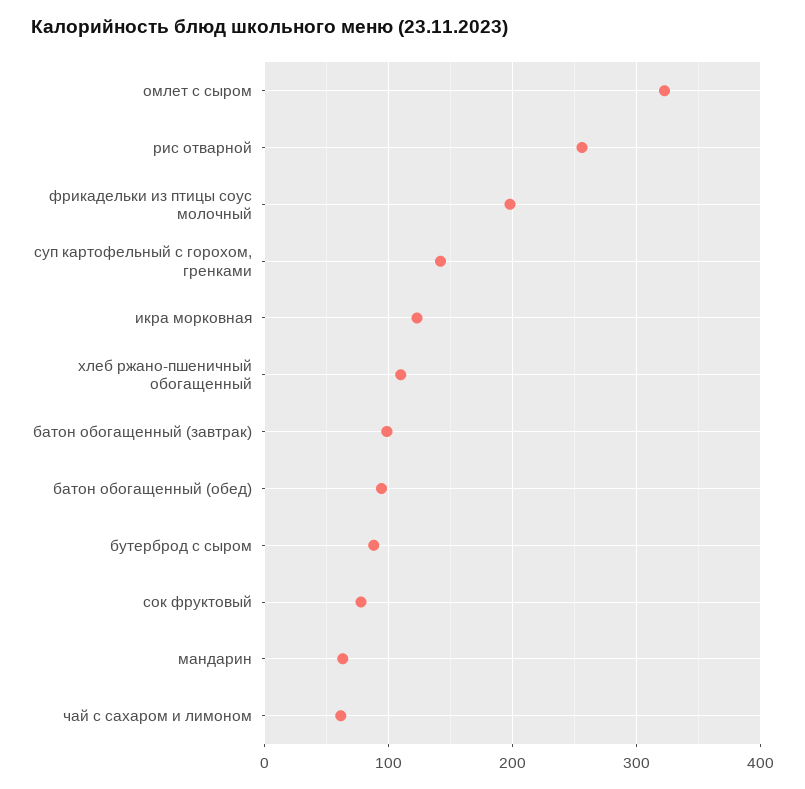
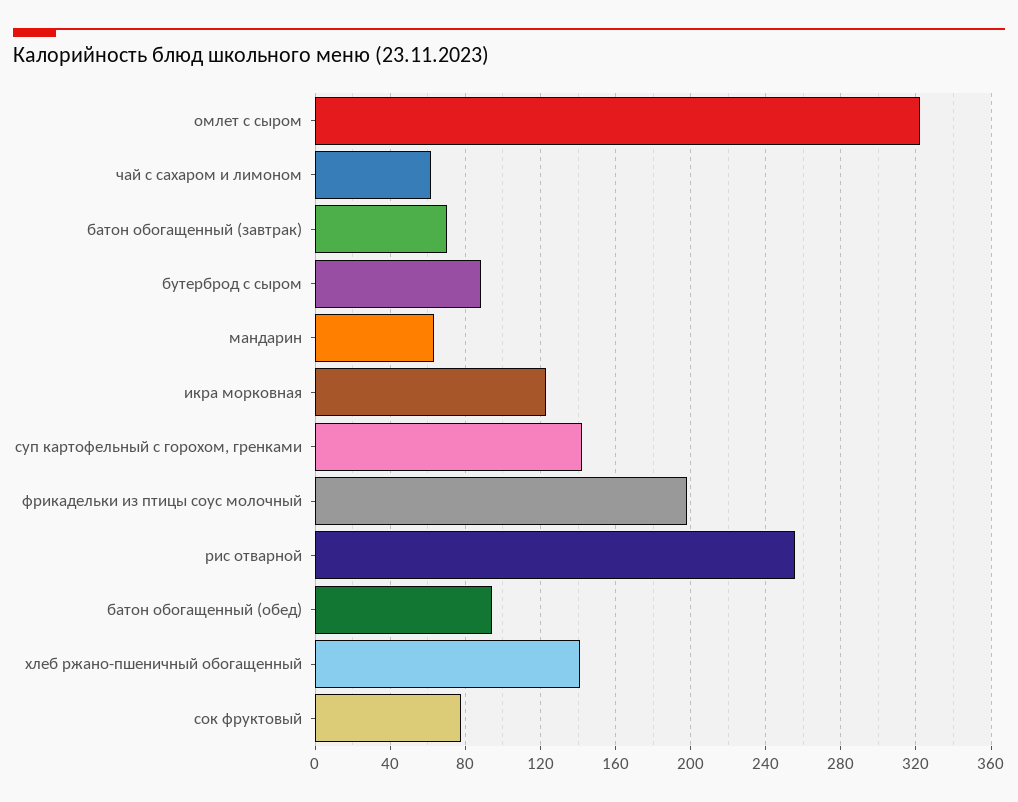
хлеб ржано-пшеничный обогащенный: 110 -> 140
батон обогащенный (завтрак): 100 -> 70

